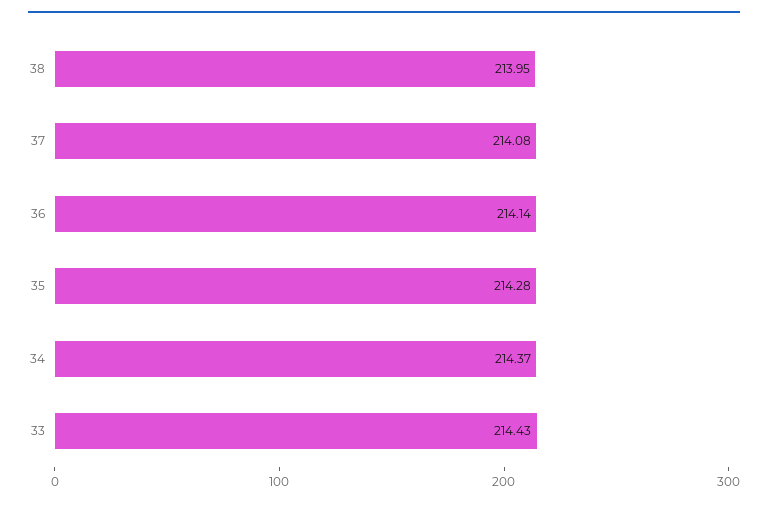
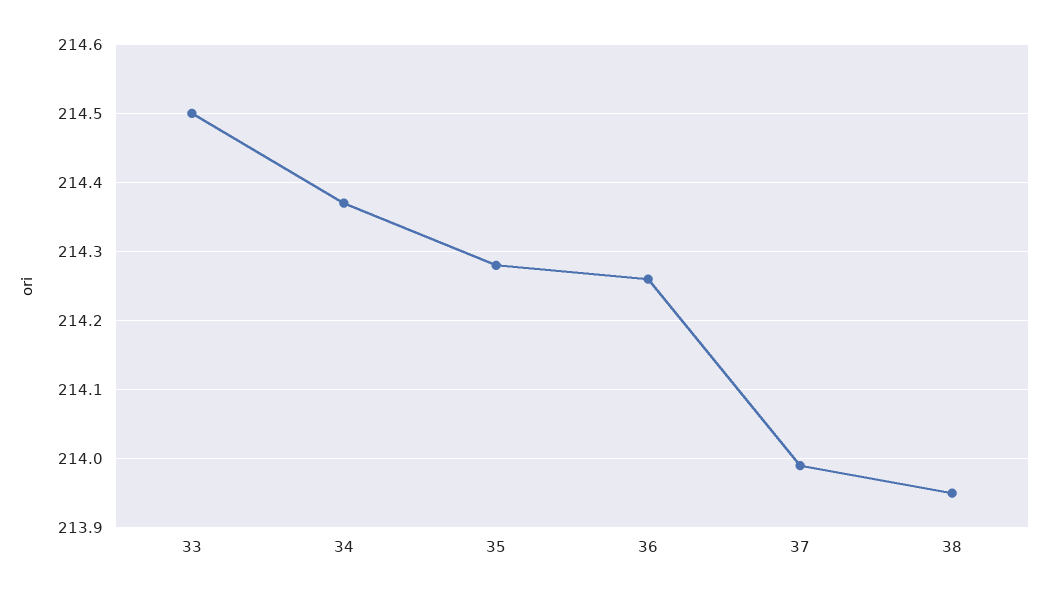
37: 214.08 -> 213.99
36: 214.14 -> 214.26
33: 214.43 -> 214.5

